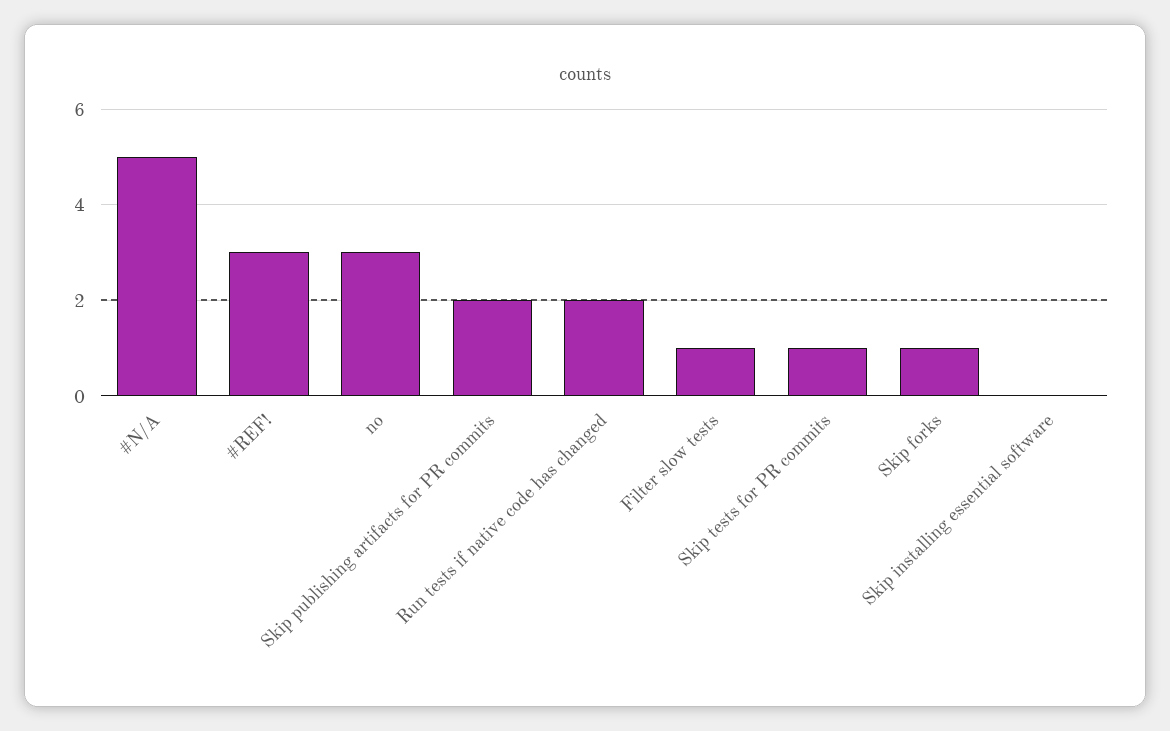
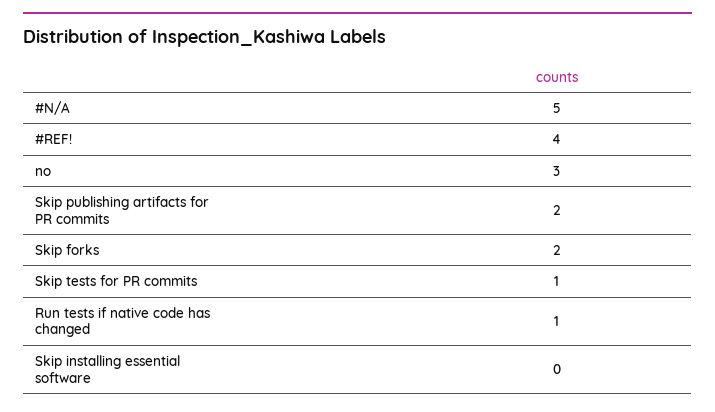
#REF!: 3 -> 4
Run tests if native code has changed: 2 -> 1
Filter slow tests: 1 -> none
Skip forks: 1 -> 2

